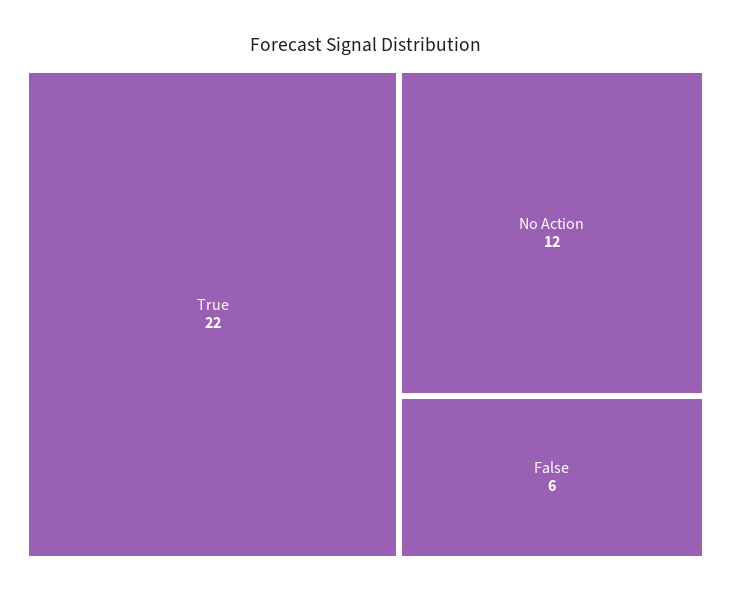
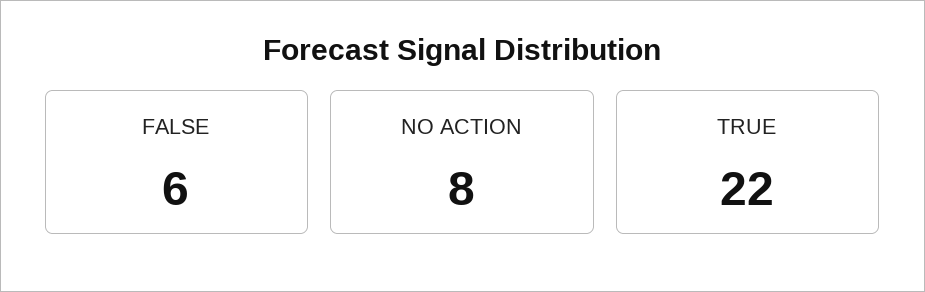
No Action: 12 -> 8

